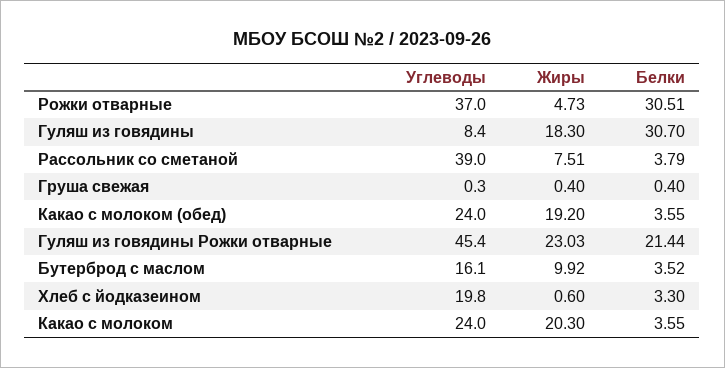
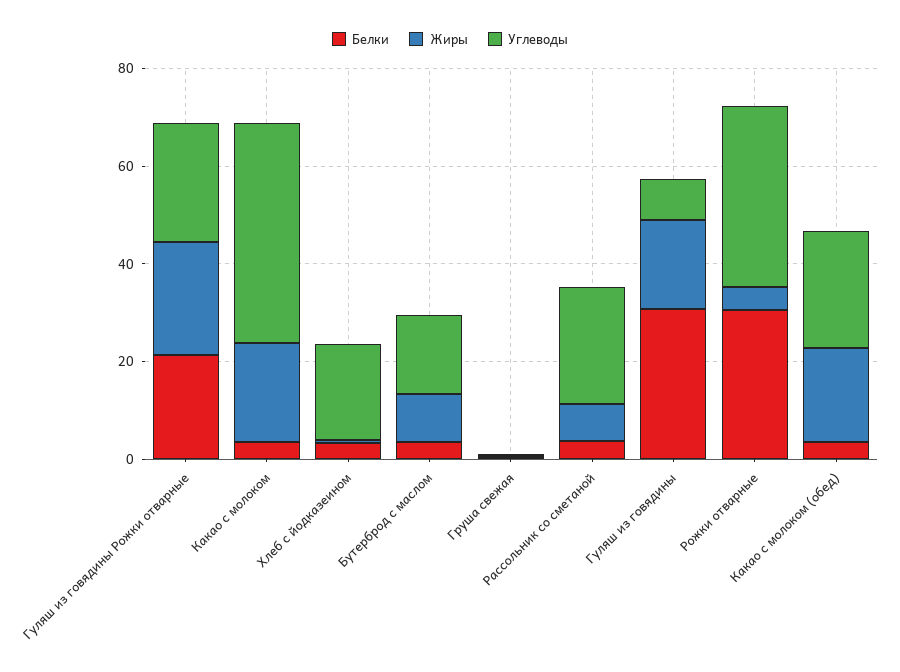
Углеводы, Рассольник со сметаной: 39 -> 25
Углеводы, Гуляш из говядины Рожки отварные: 45.4 -> 25
Углеводы, Какао с молоком: 24 -> 45

